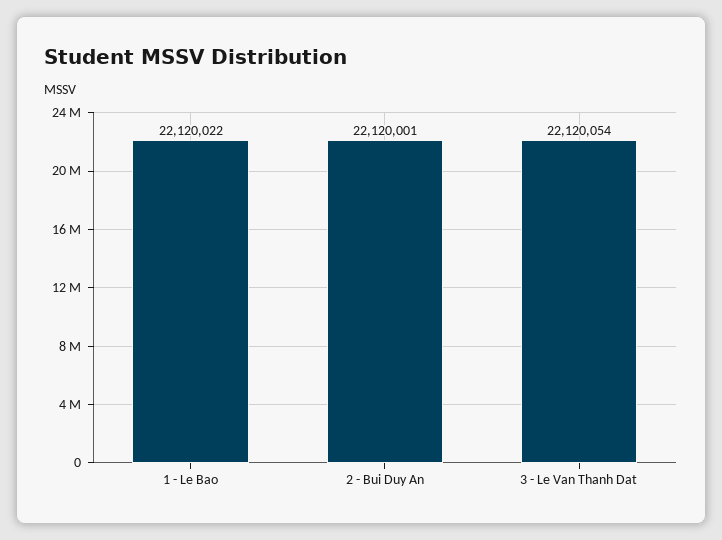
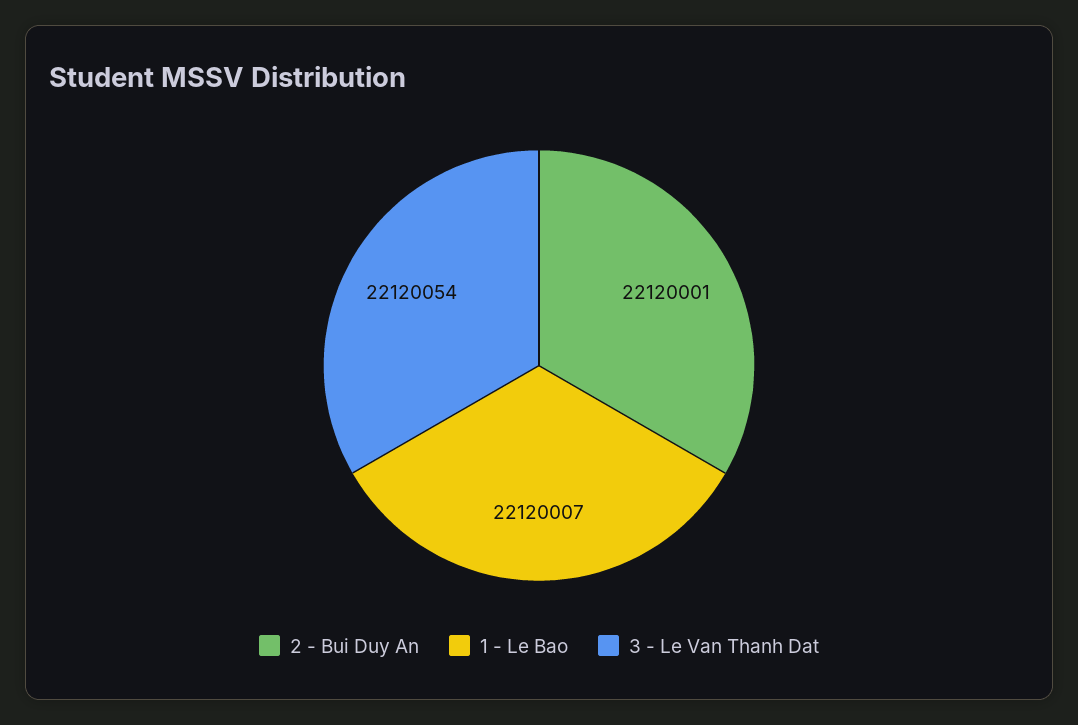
1 - Le Bao: 22120022 -> 22120007

